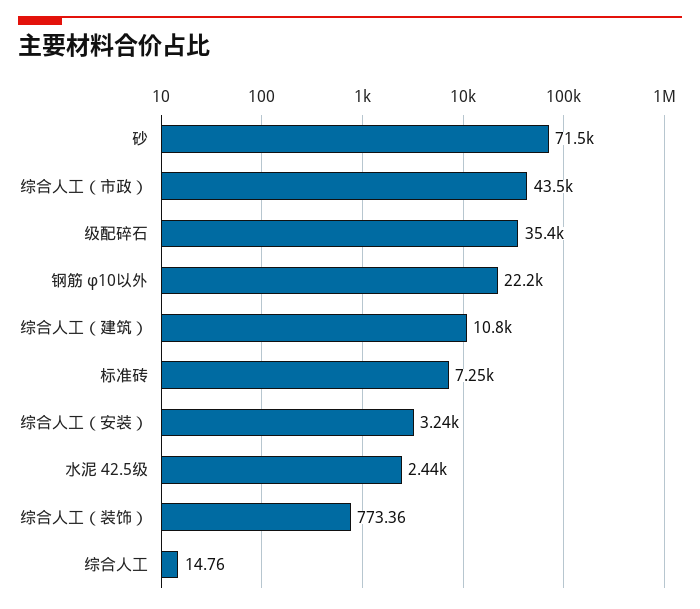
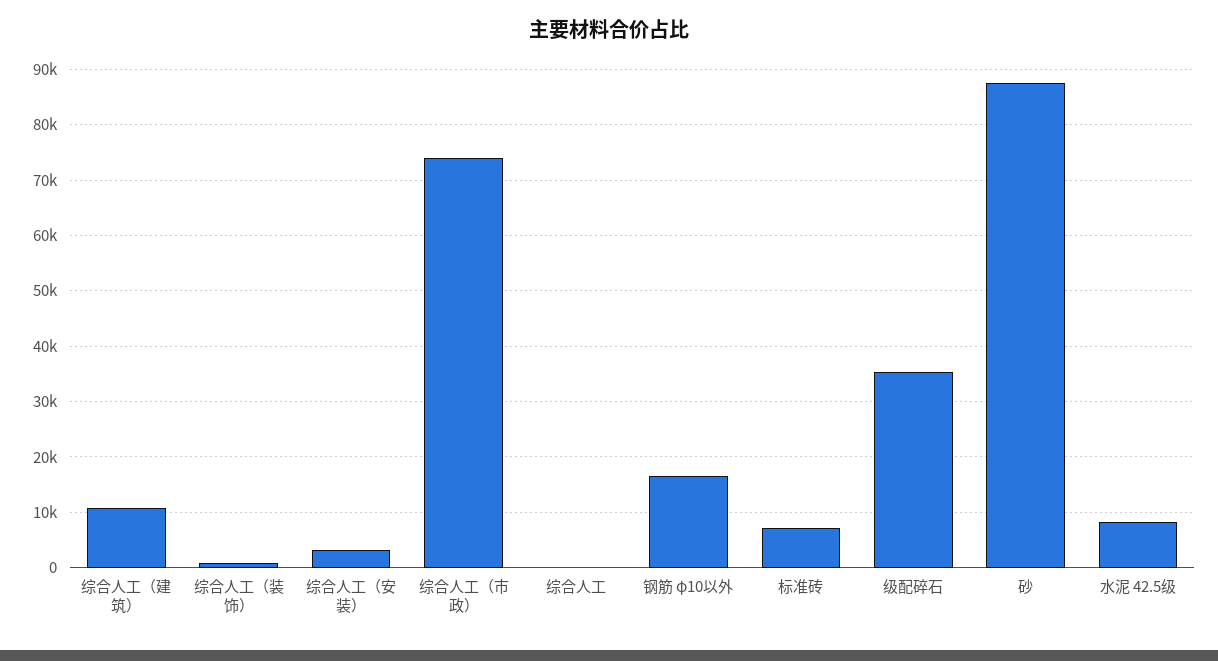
砂: 71500 -> 88000
综合人工（市政）: 43500 -> 74000
钢筋 φ10以外: 22200 -> 16000
水泥 42.5级: 2440 -> 8000

